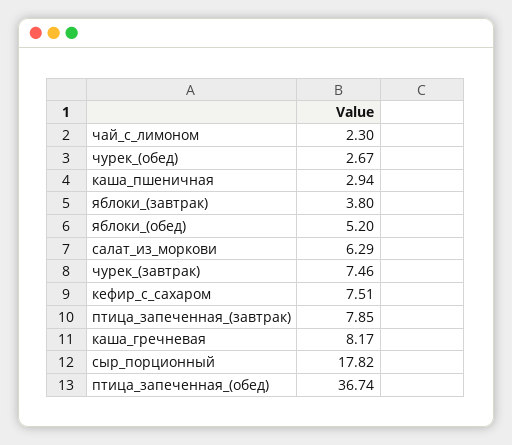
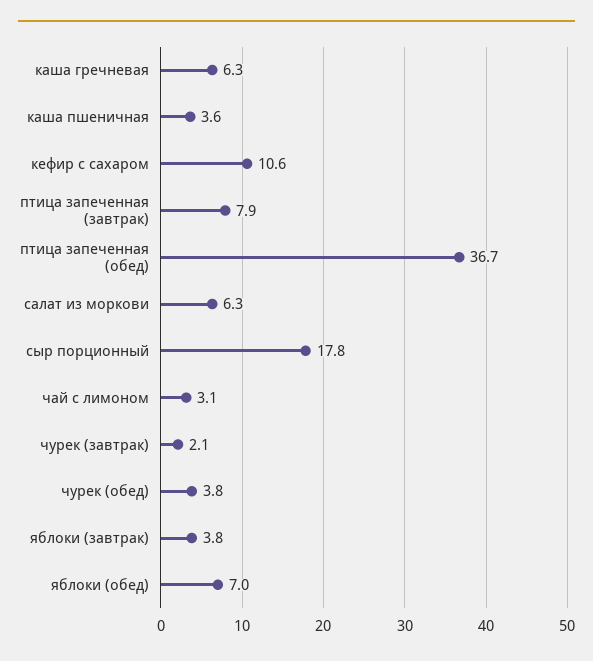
чай_с_лимоном: 2.3 -> 3.1
чурек_(обед): 2.67 -> 3.8
каша_пшеничная: 2.94 -> 3.6
яблоки_(обед): 5.2 -> 7
чурек_(завтрак): 7.46 -> 2.1
кефир_с_сахаром: 7.51 -> 10.6
каша_гречневая: 8.17 -> 6.3

